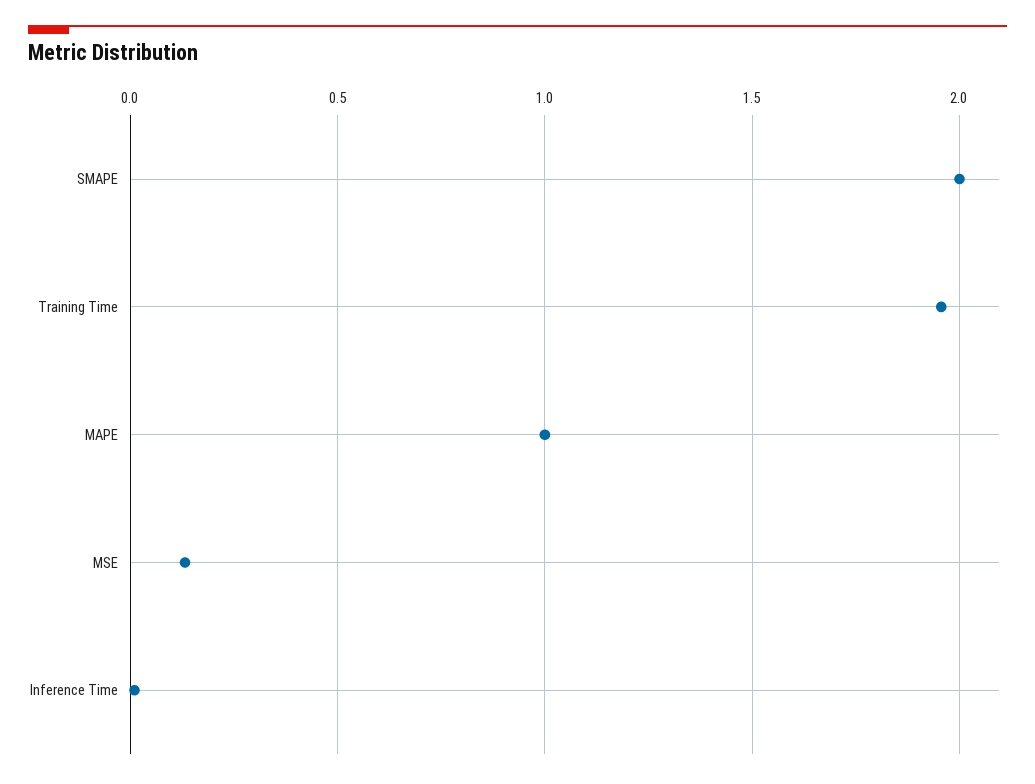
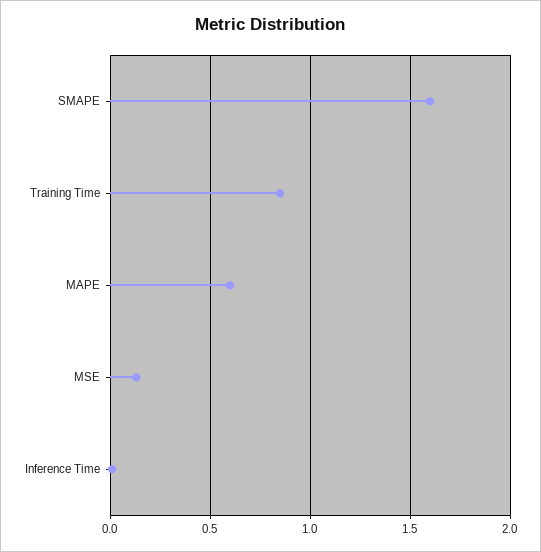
SMAPE: 2 -> 1.6
Training Time: 1.95 -> 0.85
MAPE: 1 -> 0.6

